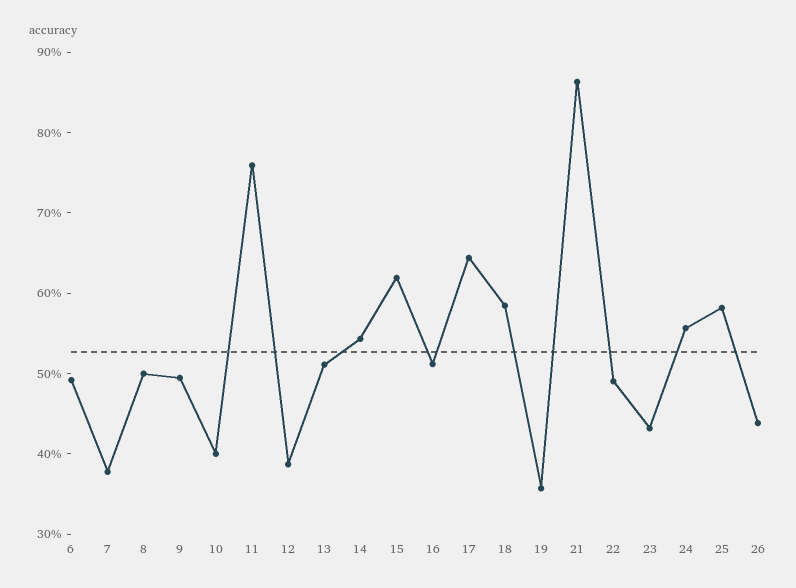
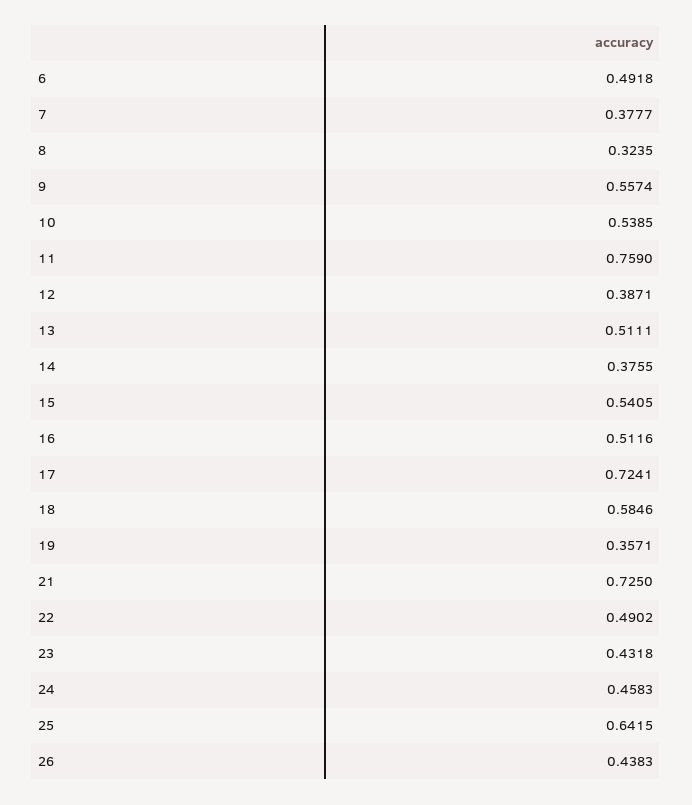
8: 0.5 -> 0.3235
9: 0.5 -> 0.5574
10: 0.4 -> 0.5385
14: 0.54 -> 0.3755
15: 0.62 -> 0.5405
17: 0.64 -> 0.7241
21: 0.86 -> 0.725
24: 0.56 -> 0.4583
25: 0.58 -> 0.6415

